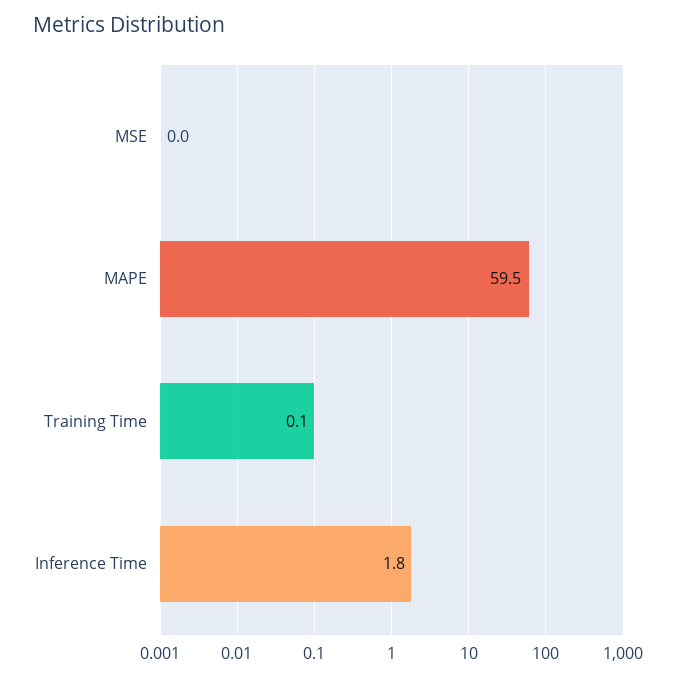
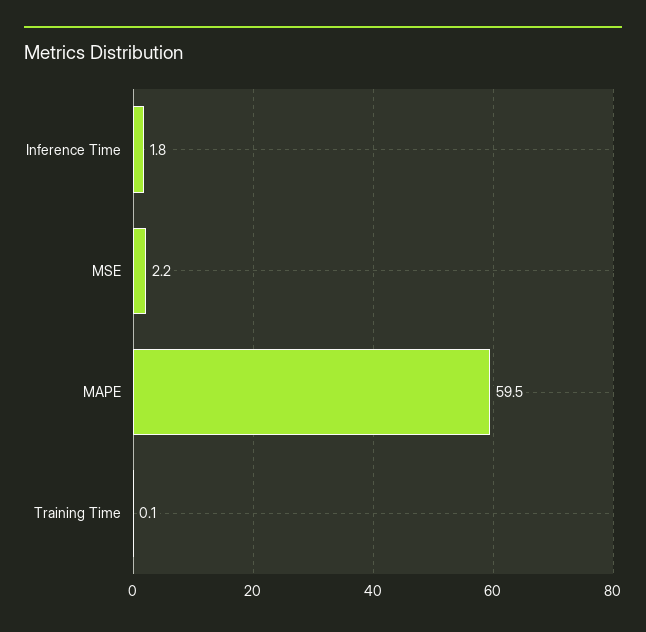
MSE: 0 -> 2.2

